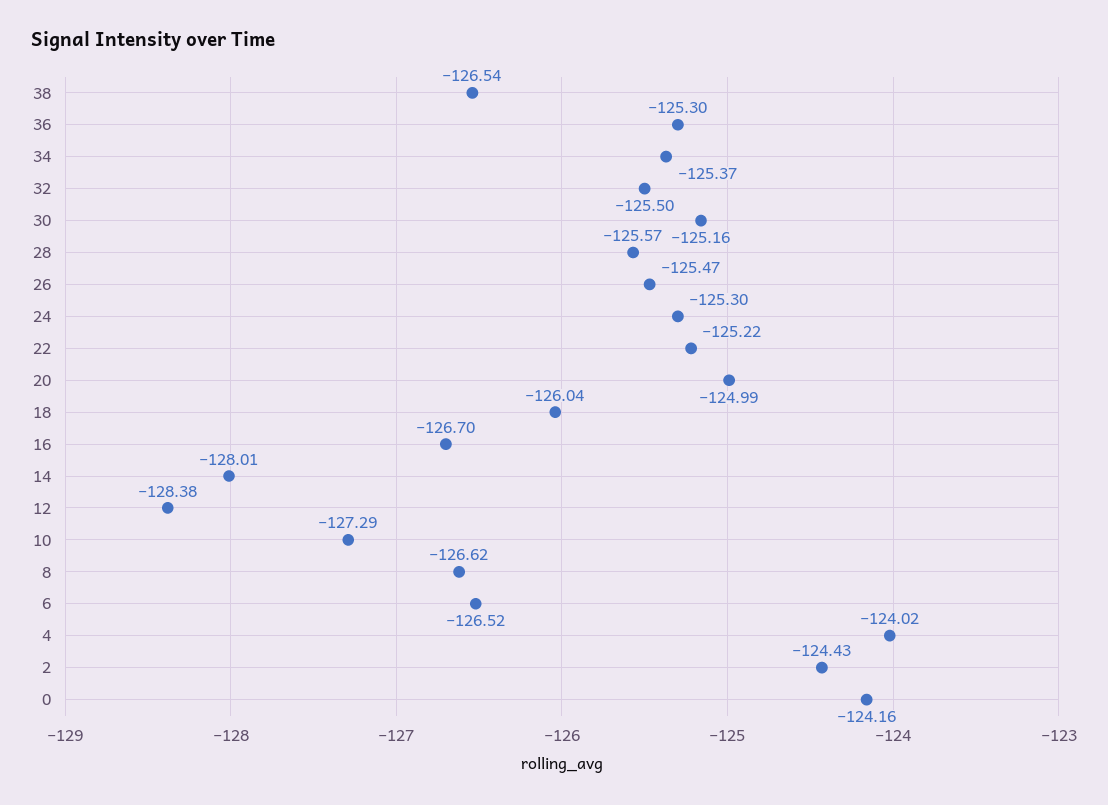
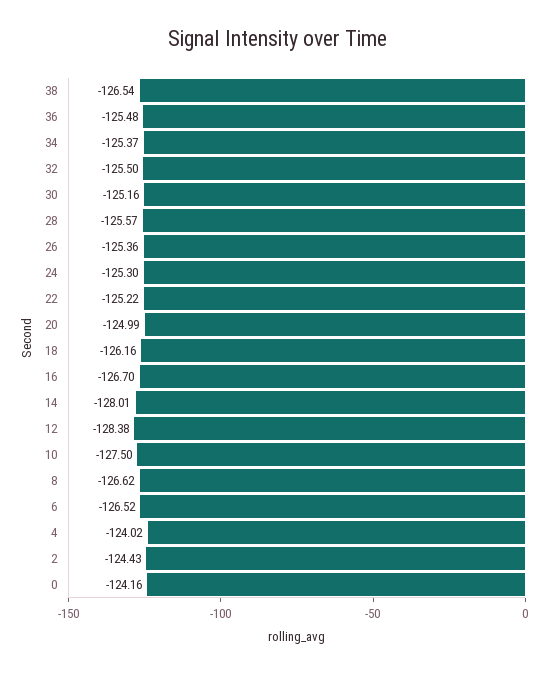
36: -125.3 -> -125.48
26: -125.47 -> -125.36
18: -126.04 -> -126.16
10: -127.29 -> -127.5

